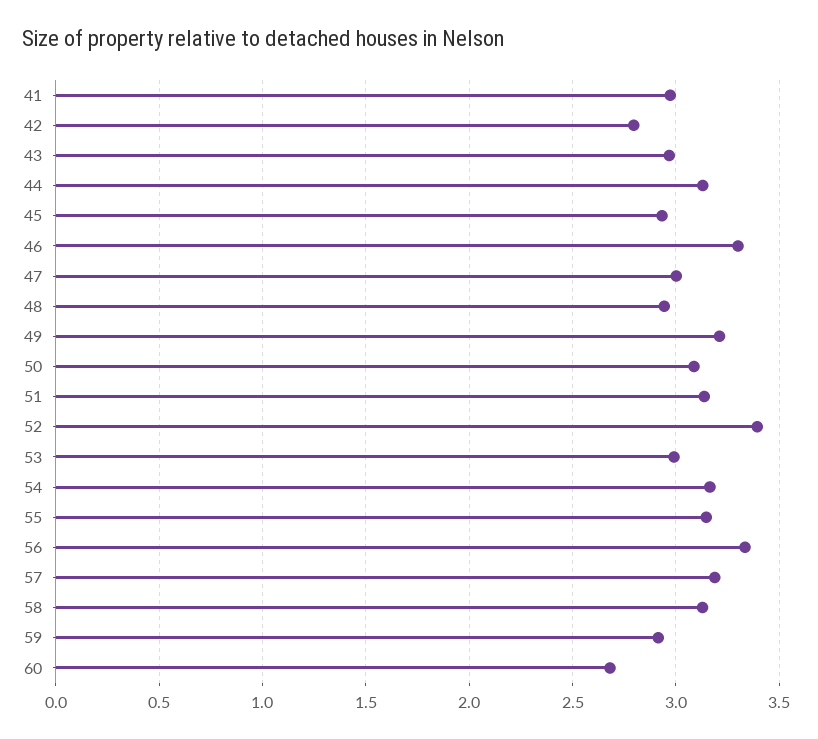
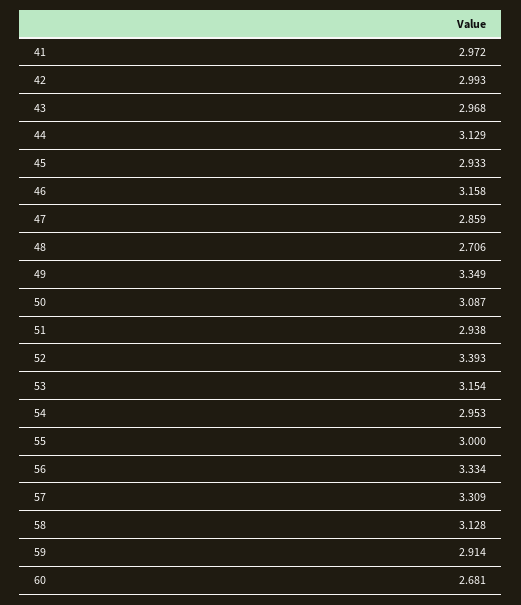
42: 2.8 -> 2.993
46: 3.3 -> 3.158
47: 3 -> 2.859
48: 2.95 -> 2.706
49: 3.2 -> 3.349
51: 3.15 -> 2.938
53: 3 -> 3.154
54: 3.15 -> 2.953
55: 3.15 -> 3
57: 3.2 -> 3.309

